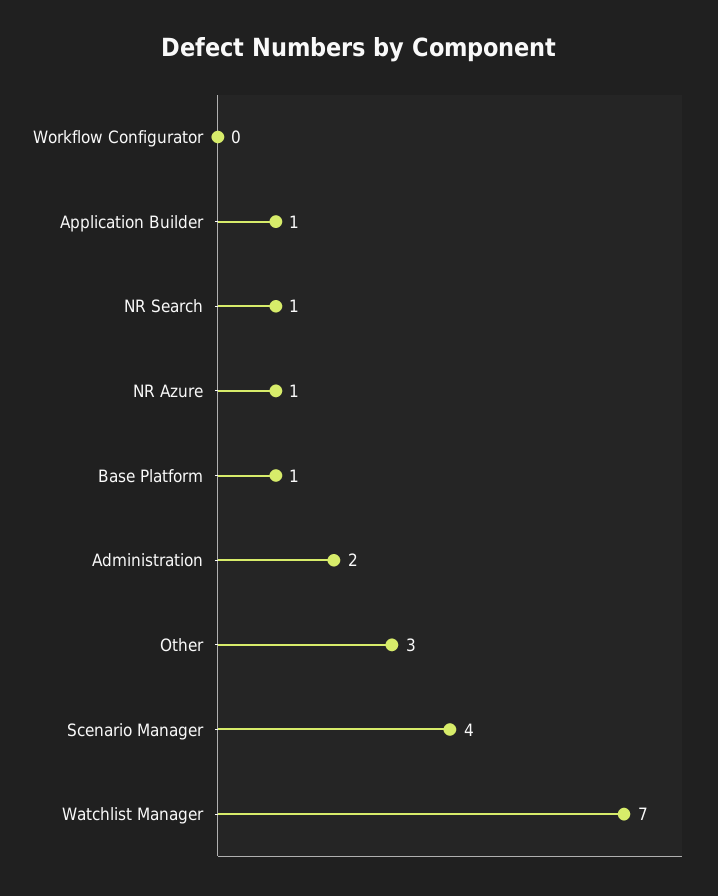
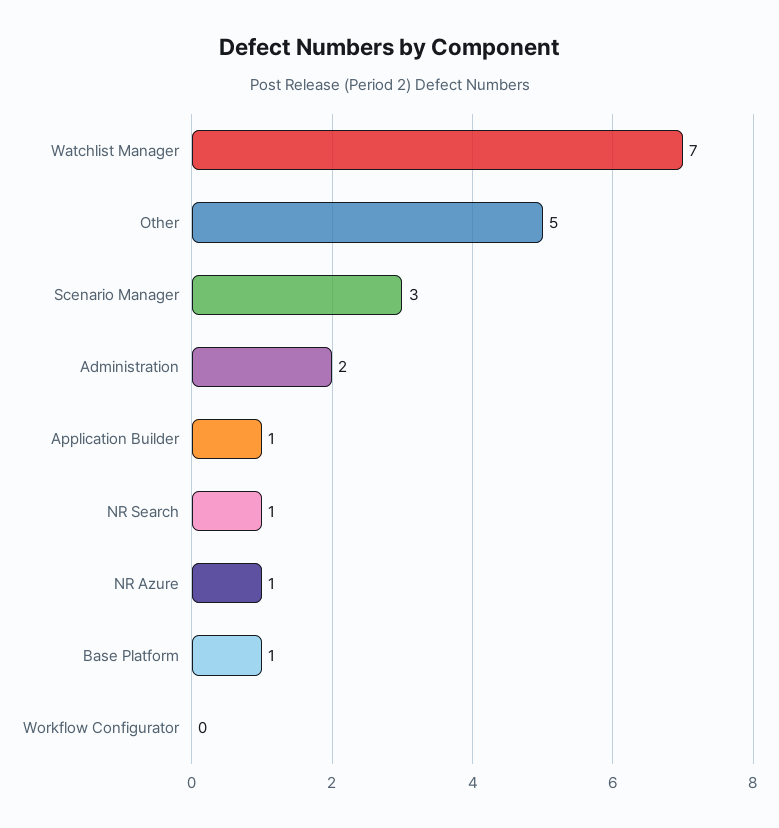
Other: 3 -> 5
Scenario Manager: 4 -> 3

